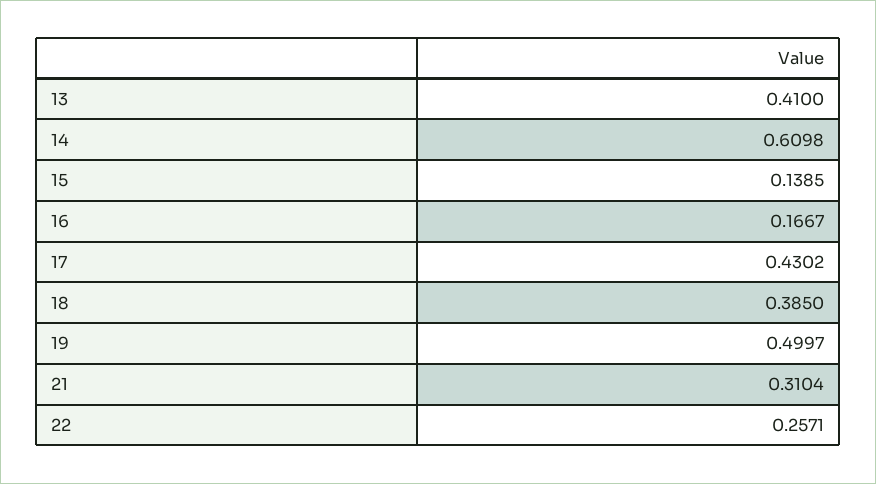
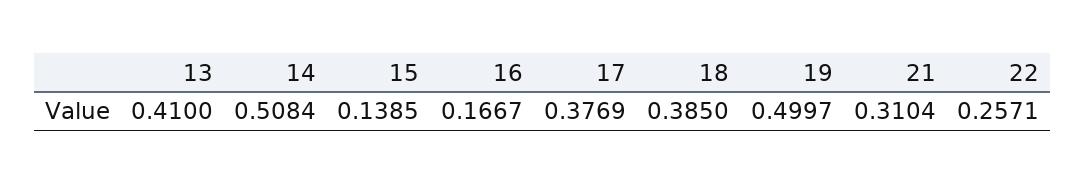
14: 0.6098 -> 0.5084
17: 0.4302 -> 0.3769

